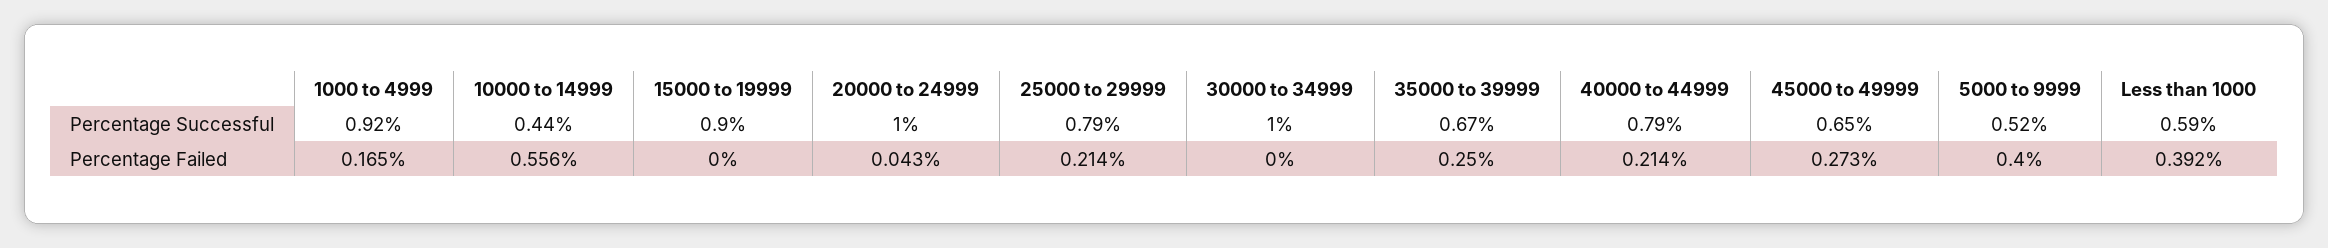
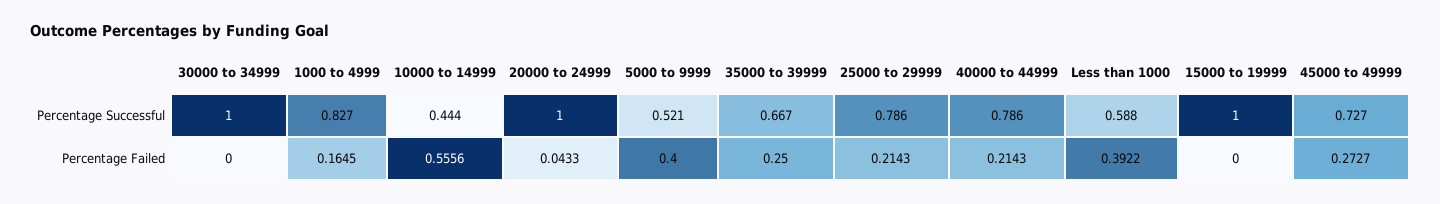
1000 to 4999, Percentage Successful: 0.92 -> 0.827
15000 to 19999, Percentage Successful: 0.9 -> 1
45000 to 49999, Percentage Successful: 0.65 -> 0.727

